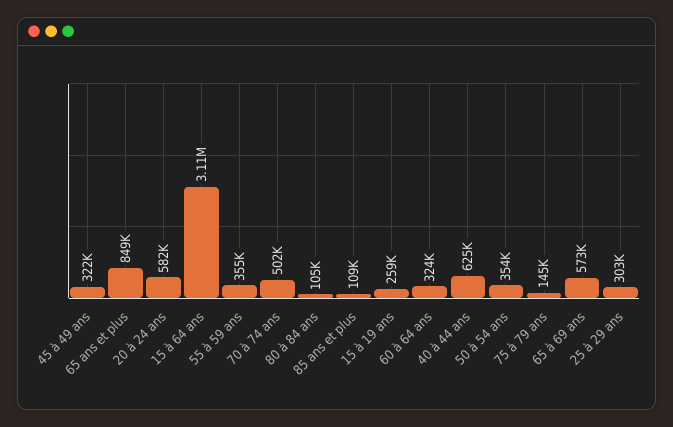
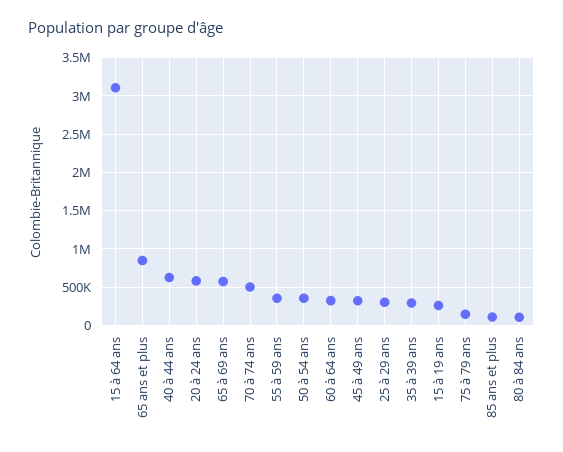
35 à 39 ans: none -> 300000

